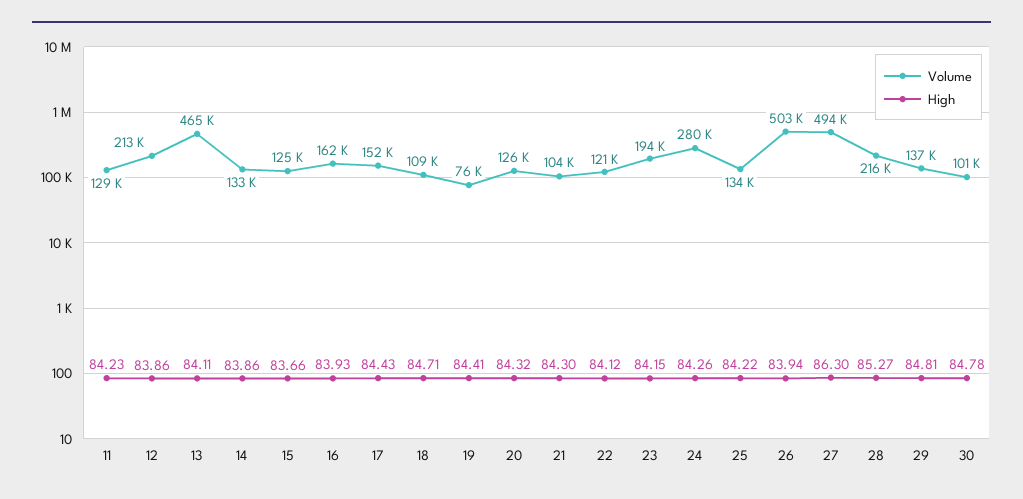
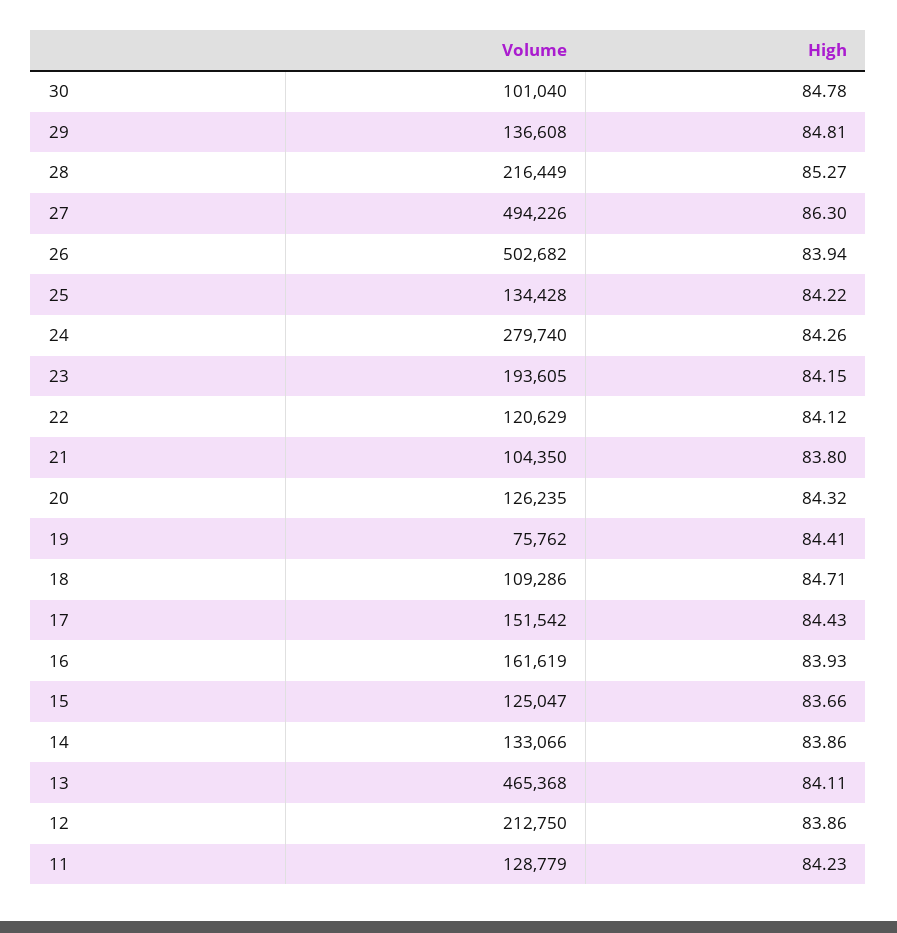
High, 21: 84.3 -> 83.8

